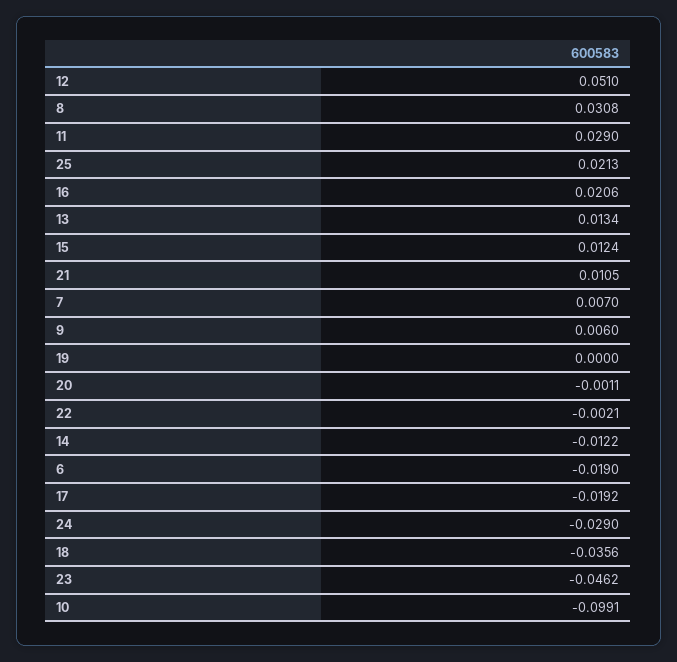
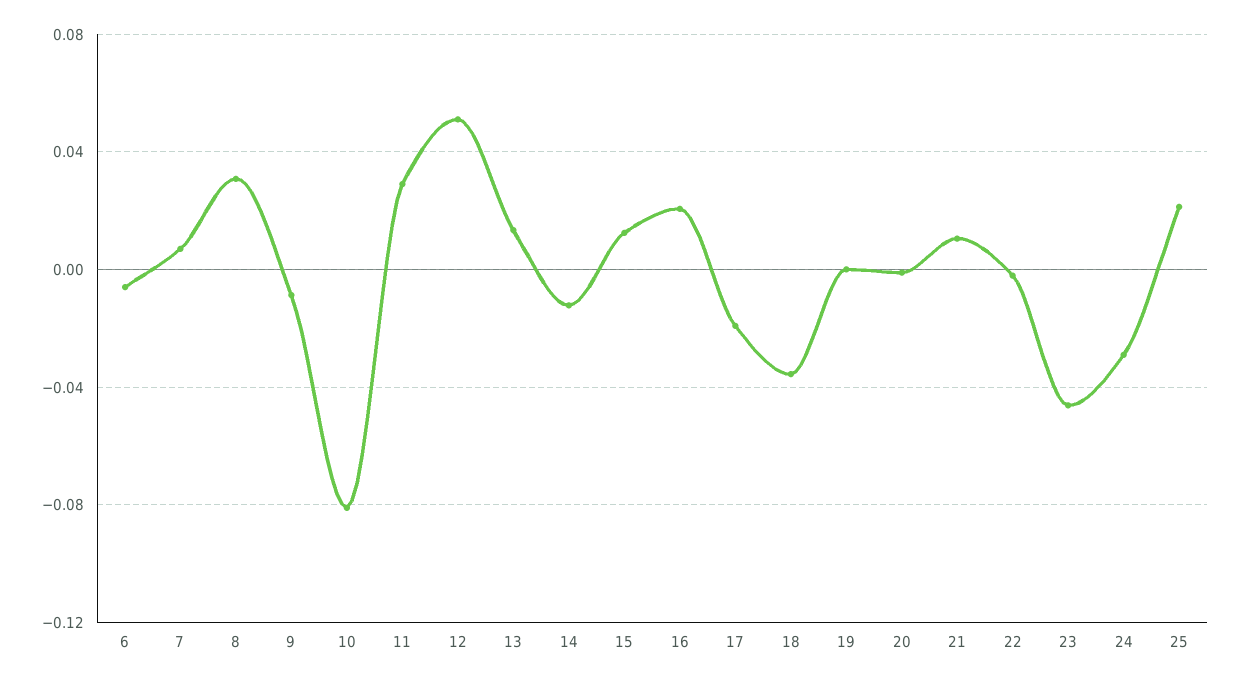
9: 0.006 -> -0.01
6: -0.019 -> -0.005
10: -0.0991 -> -0.08

